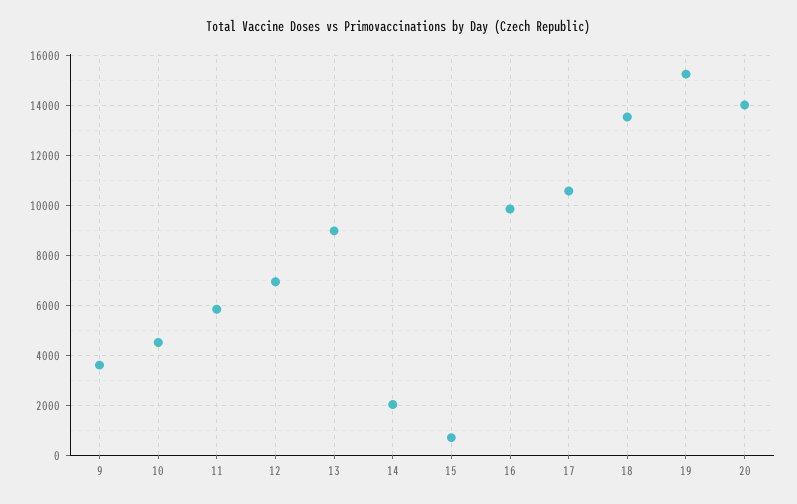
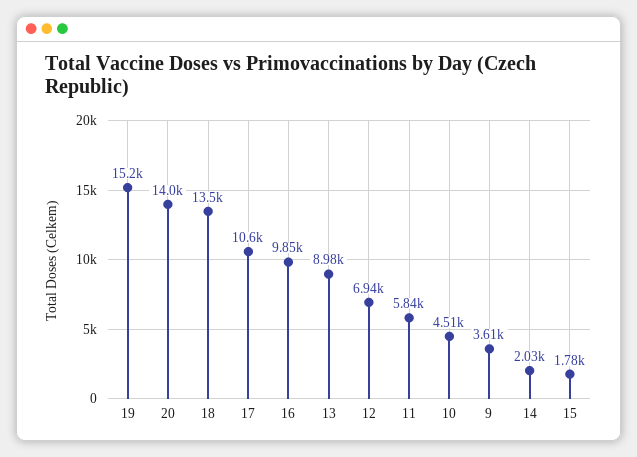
15: 750 -> 1780

